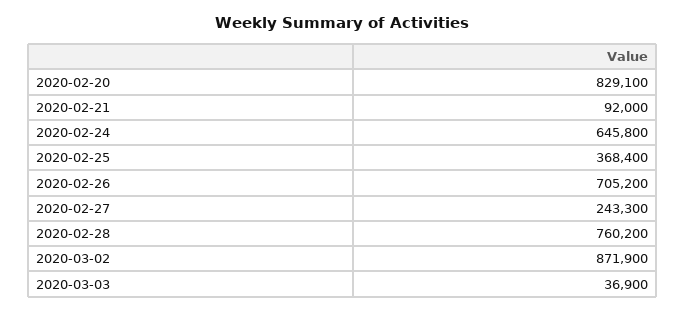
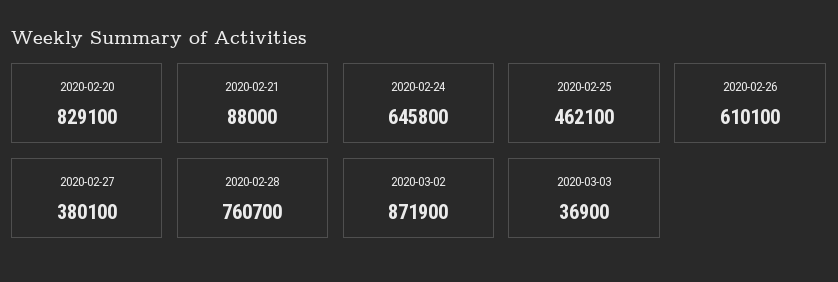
2020-02-21: 92000 -> 88000
2020-02-25: 368400 -> 462100
2020-02-26: 705200 -> 610100
2020-02-27: 243300 -> 380100
2020-02-28: 760200 -> 760700

